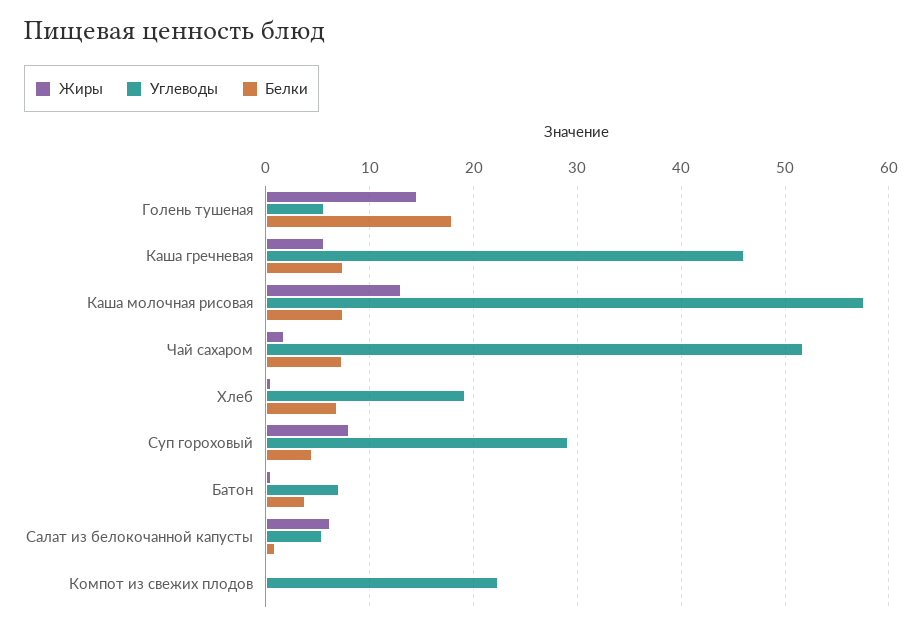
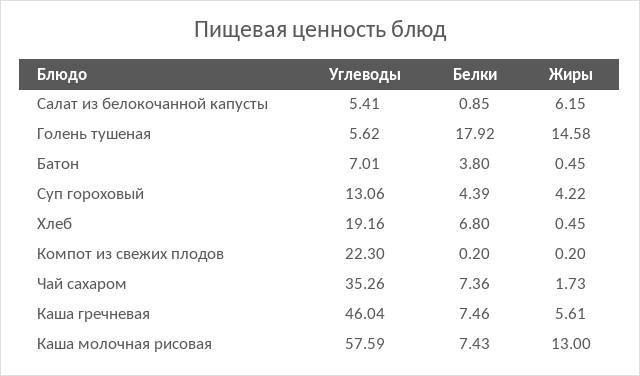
Углеводы, Чай сахаром: 52 -> 35.26
Жиры, Суп гороховый: 8 -> 4.22
Углеводы, Суп гороховый: 29 -> 13.06

